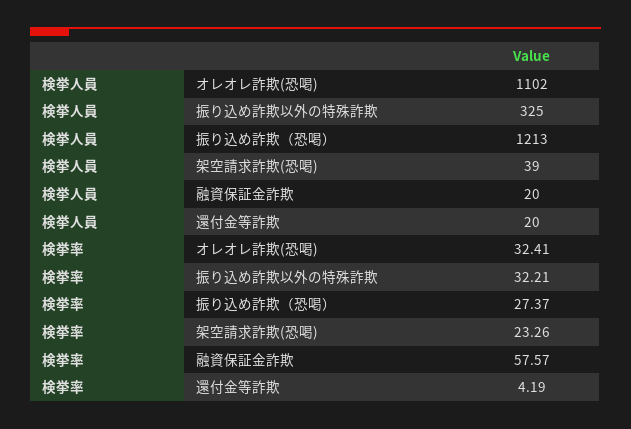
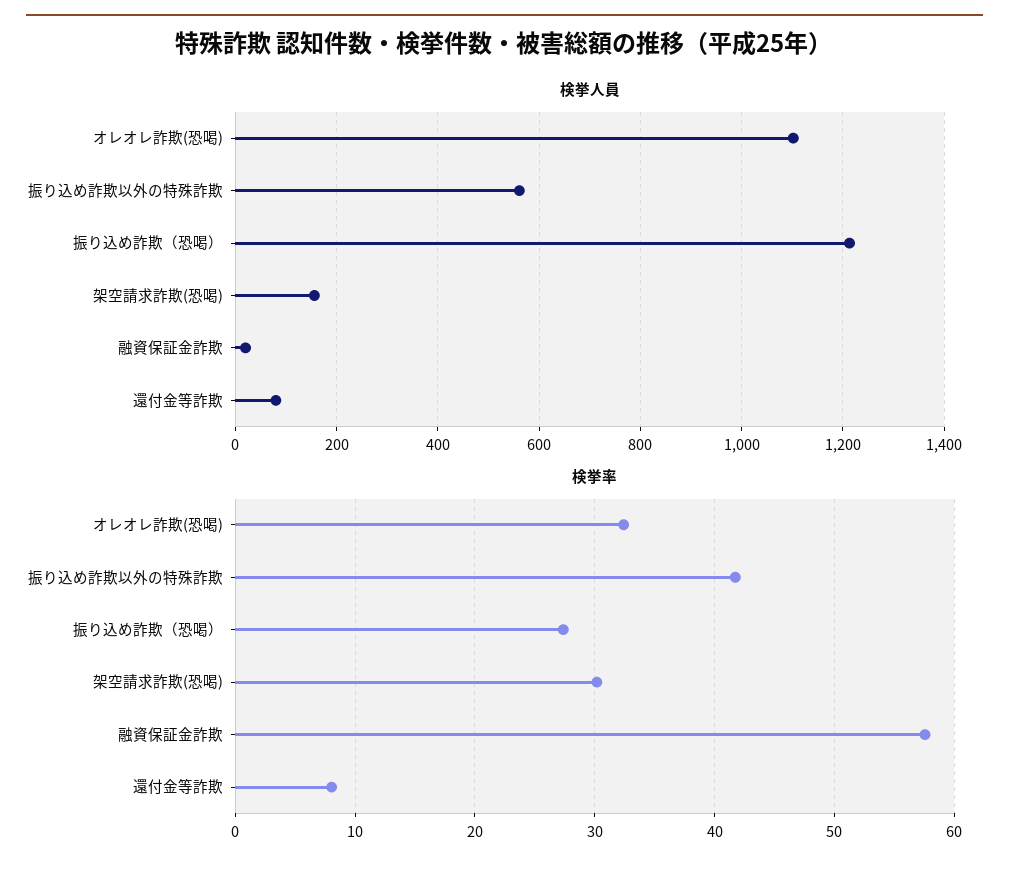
検挙人員, 振り込め詐欺以外の特殊詐欺: 325 -> 560
検挙人員, 架空請求詐欺(恐喝): 39 -> 160
検挙人員, 還付金等詐欺: 20 -> 80
検挙率, 振り込め詐欺以外の特殊詐欺: 32.21 -> 42
検挙率, 架空請求詐欺(恐喝): 23.26 -> 30
検挙率, 還付金等詐欺: 4.19 -> 8

